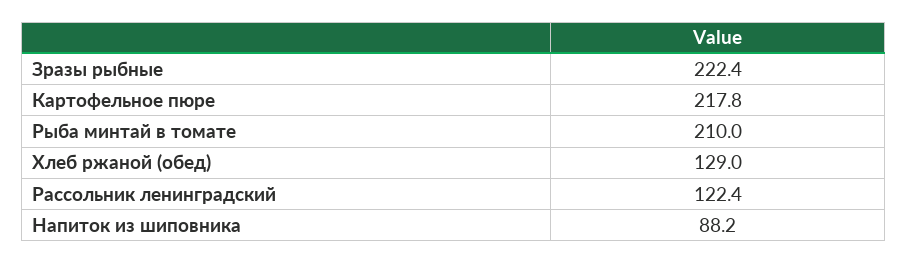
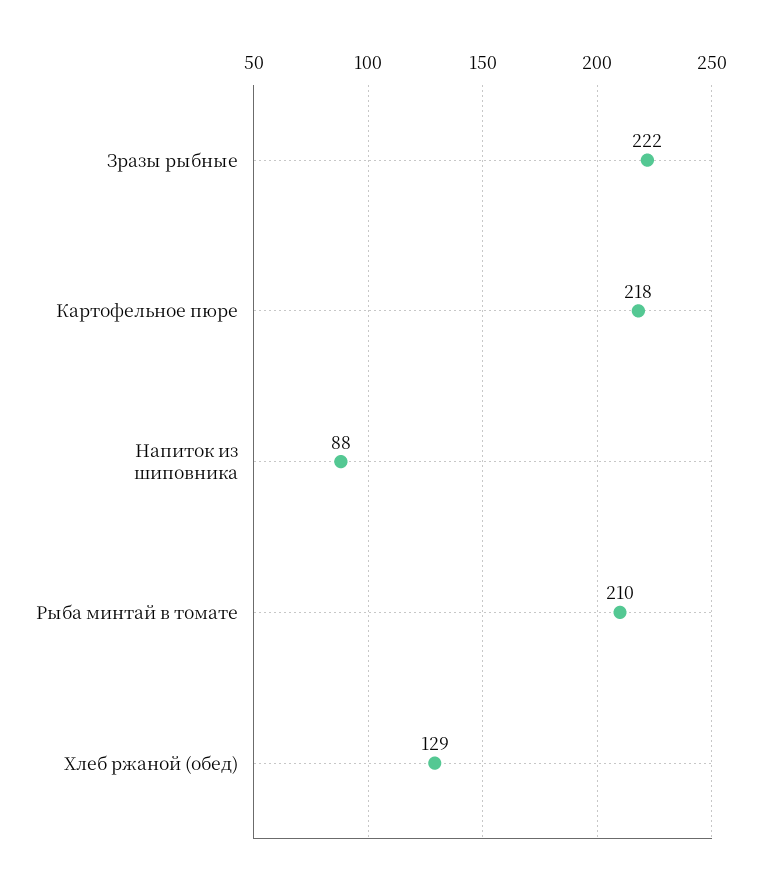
Рассольник ленинградский: 122.4 -> none

